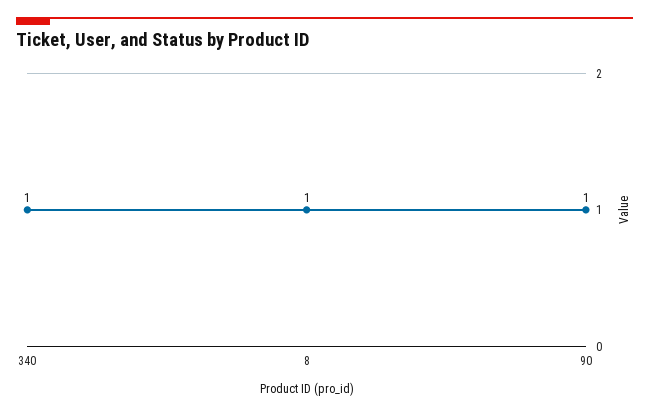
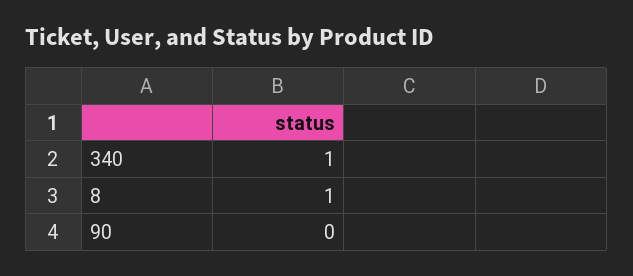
90: 1 -> 0

